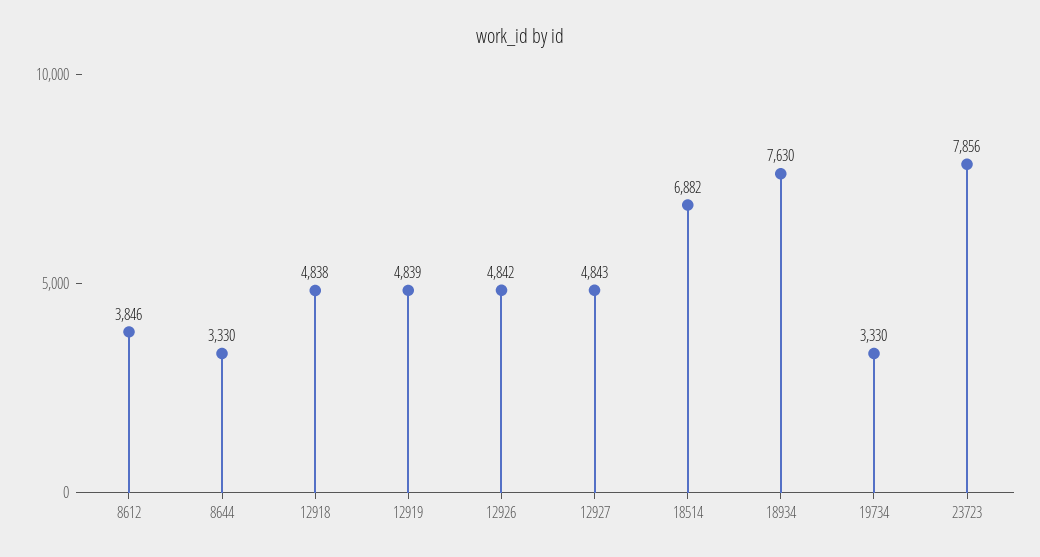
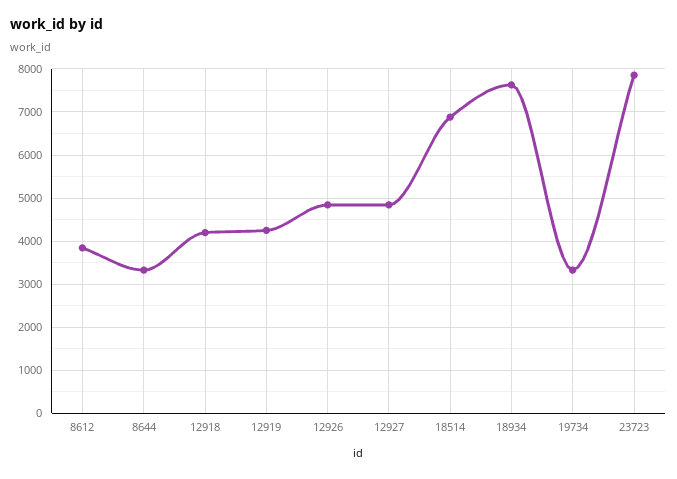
12918: 4838 -> 4200
12919: 4839 -> 4200

